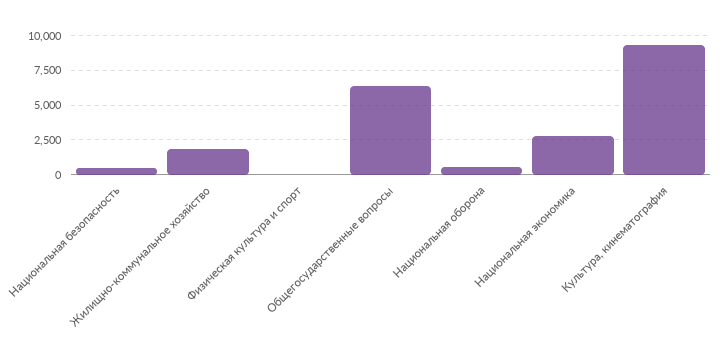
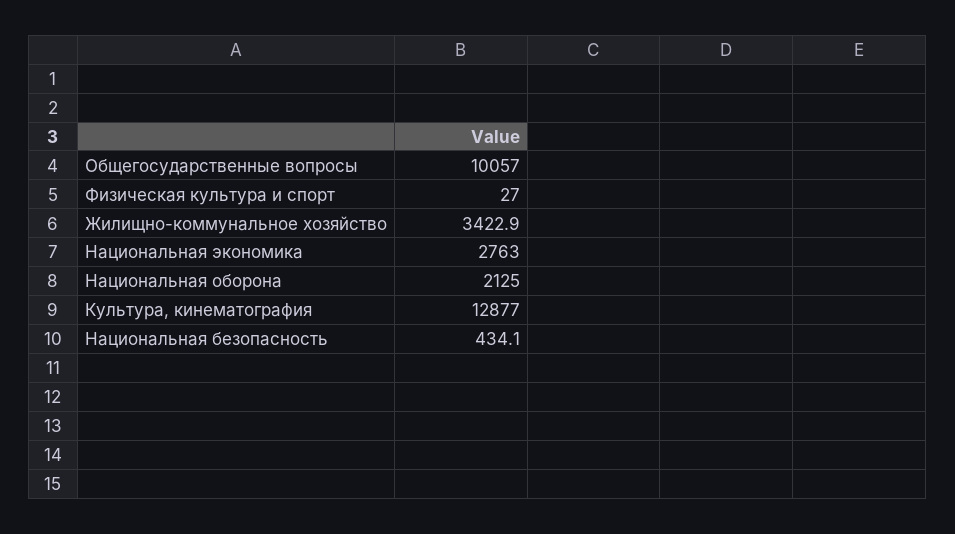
Жилищно-коммунальное хозяйство: 2000 -> 3422.9
Общегосударственные вопросы: 6500 -> 10057
Национальная оборона: 500 -> 2125
Культура, кинематография: 9500 -> 12877

